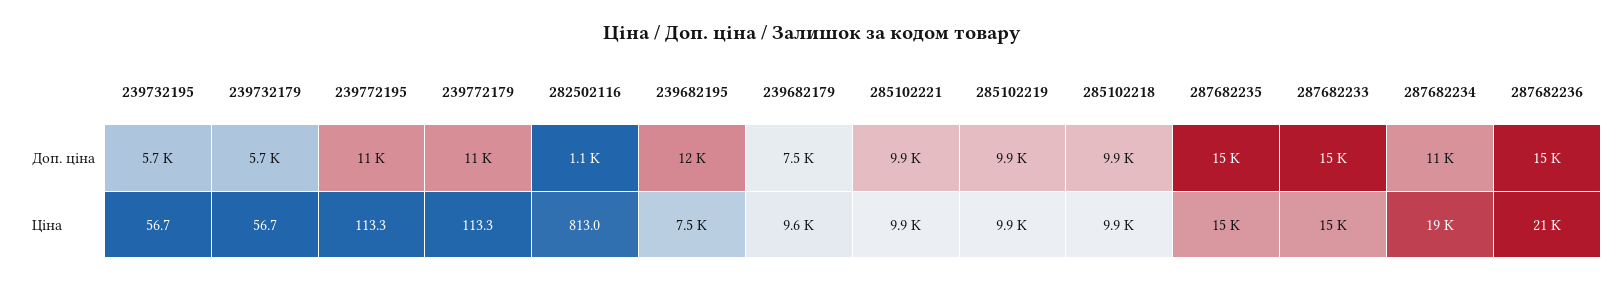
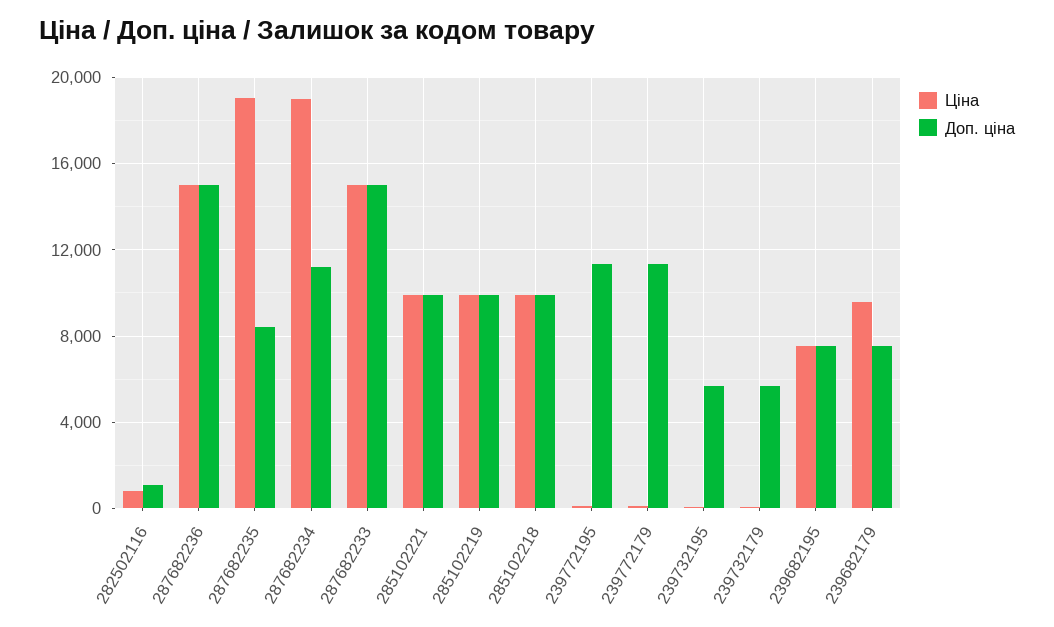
Доп. ціна, 239682195: 12000 -> 7500
Доп. ціна, 287682235: 15000 -> 8500
Ціна, 287682235: 15000 -> 19000
Ціна, 287682236: 21000 -> 15000

